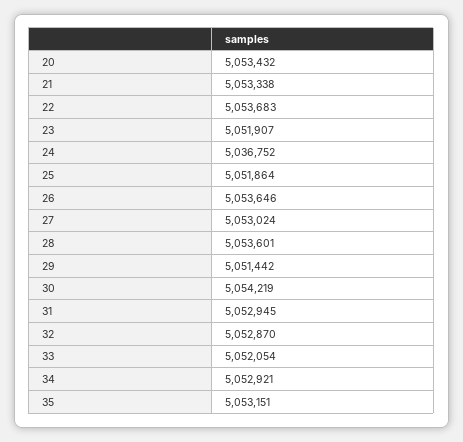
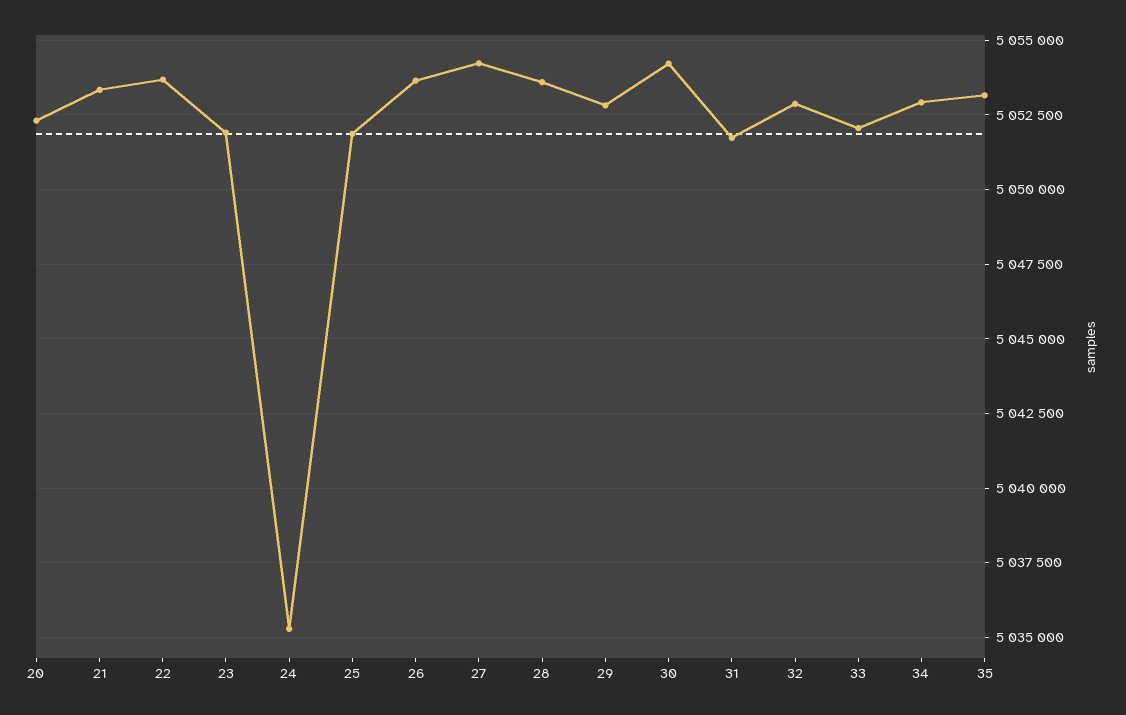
20: 5053432 -> 5052250
24: 5036752 -> 5035250
27: 5053024 -> 5054250
29: 5051442 -> 5052750
31: 5052945 -> 5051750

